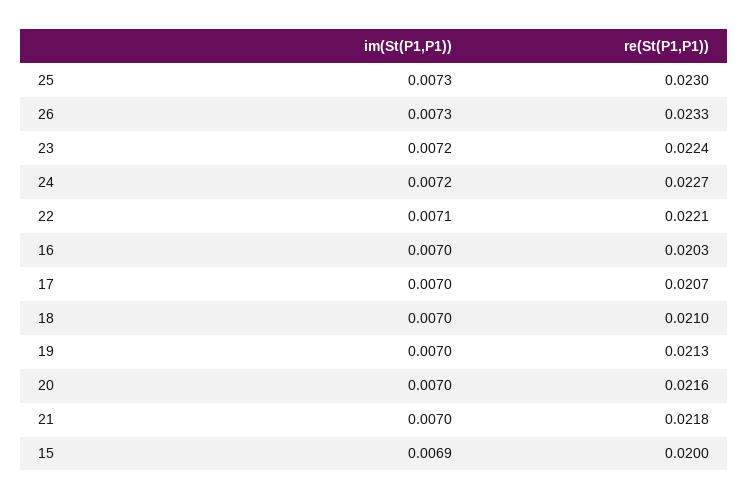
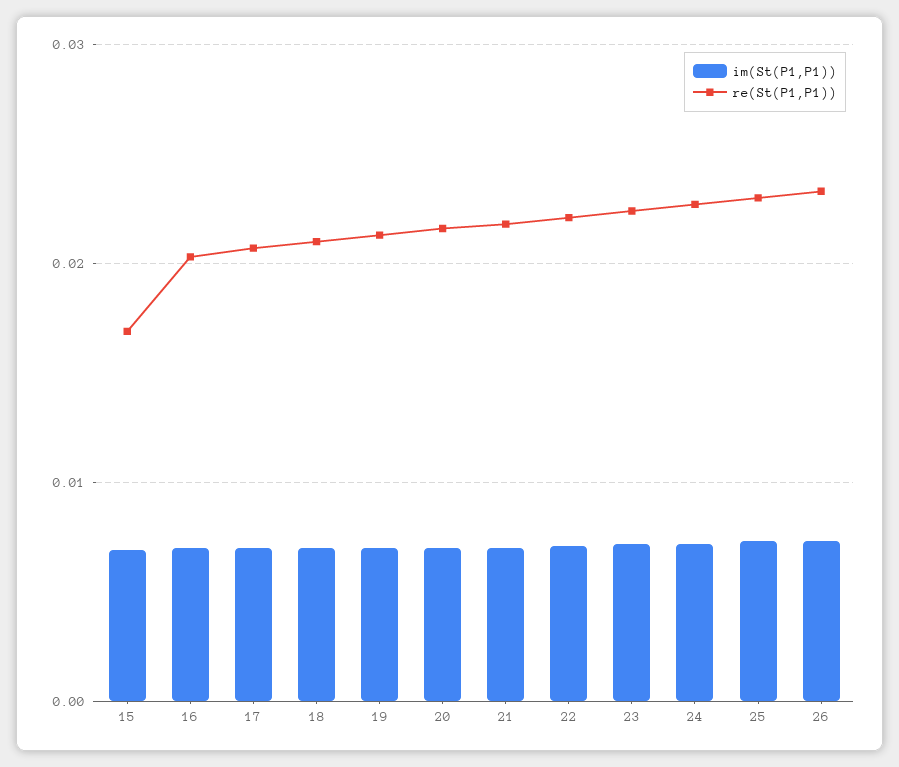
re(St(P1,P1)), 15: 0.02 -> 0.017

